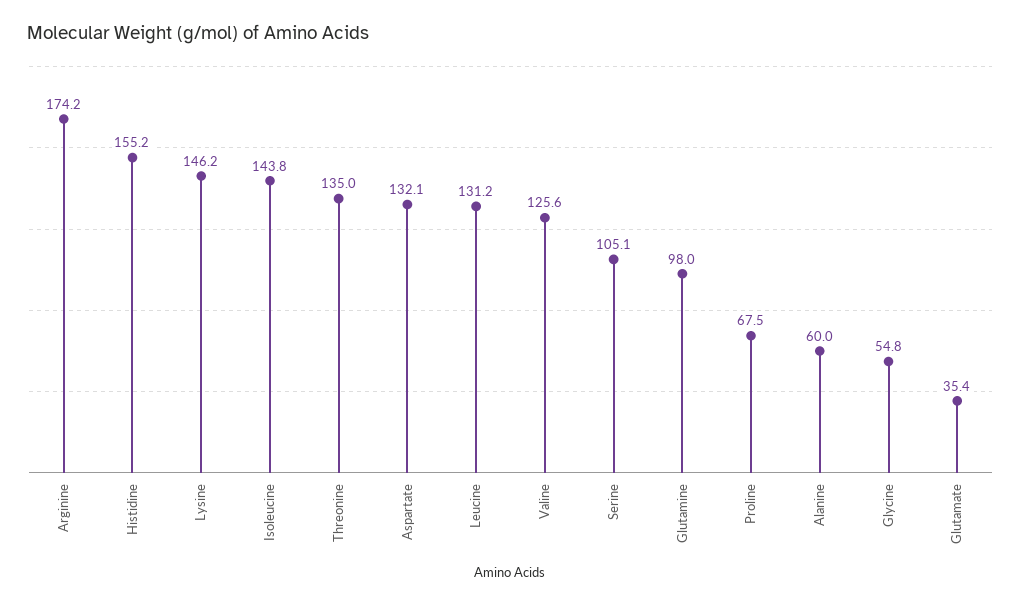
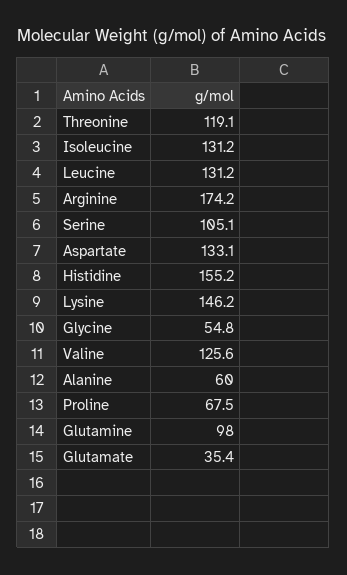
Isoleucine: 143.8 -> 131.2
Threonine: 135 -> 119.1
Aspartate: 132.1 -> 133.1

